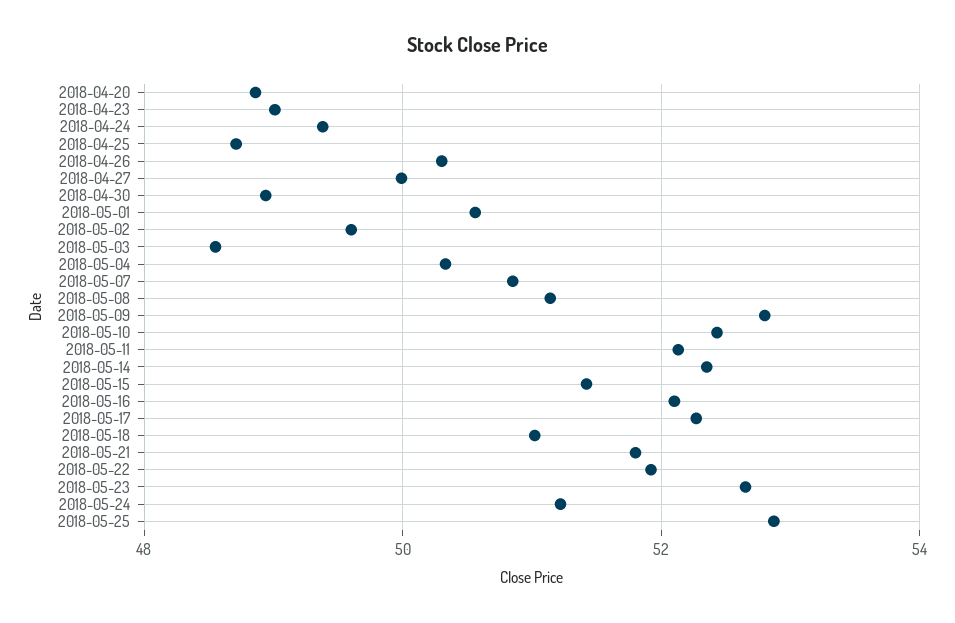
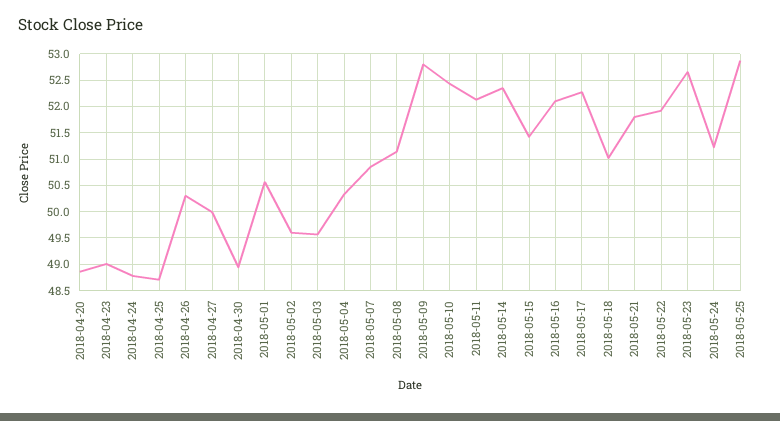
2018-04-24: 49.4 -> 48.75
2018-05-03: 48.6 -> 49.5

